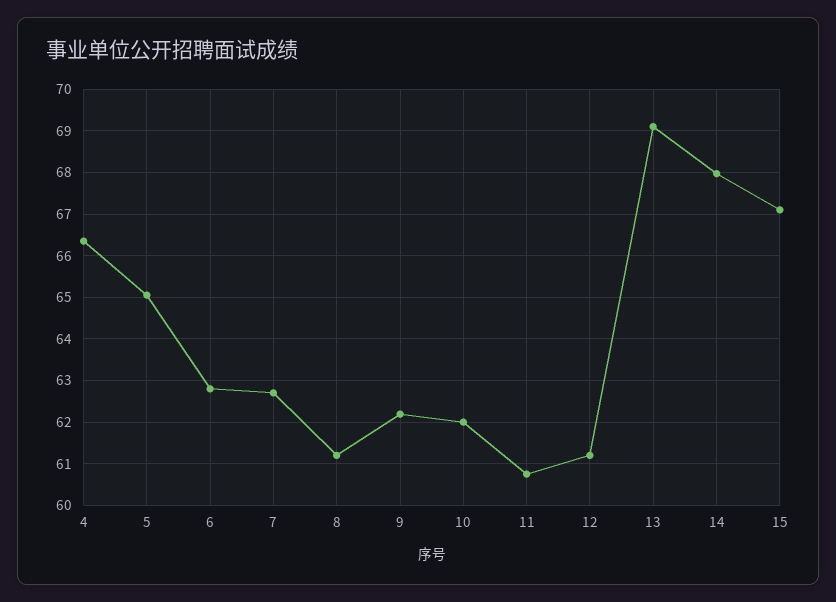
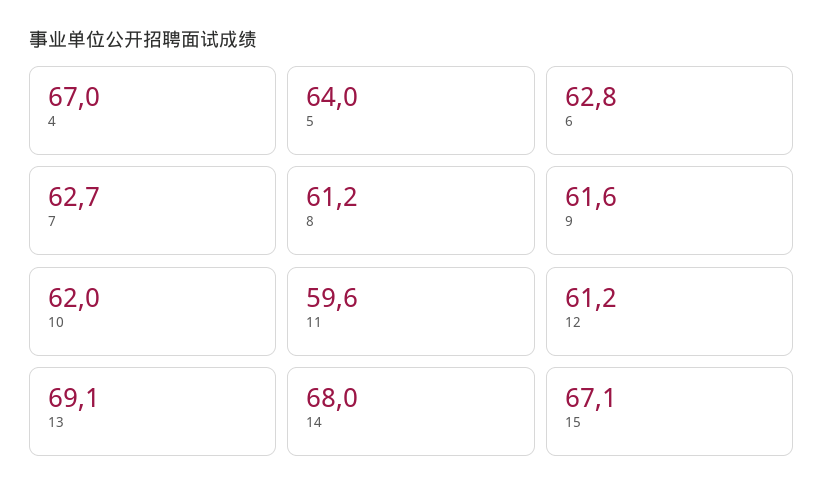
4: 66.4 -> 67
5: 65 -> 64
9: 62.2 -> 61.6
11: 60.8 -> 59.6

